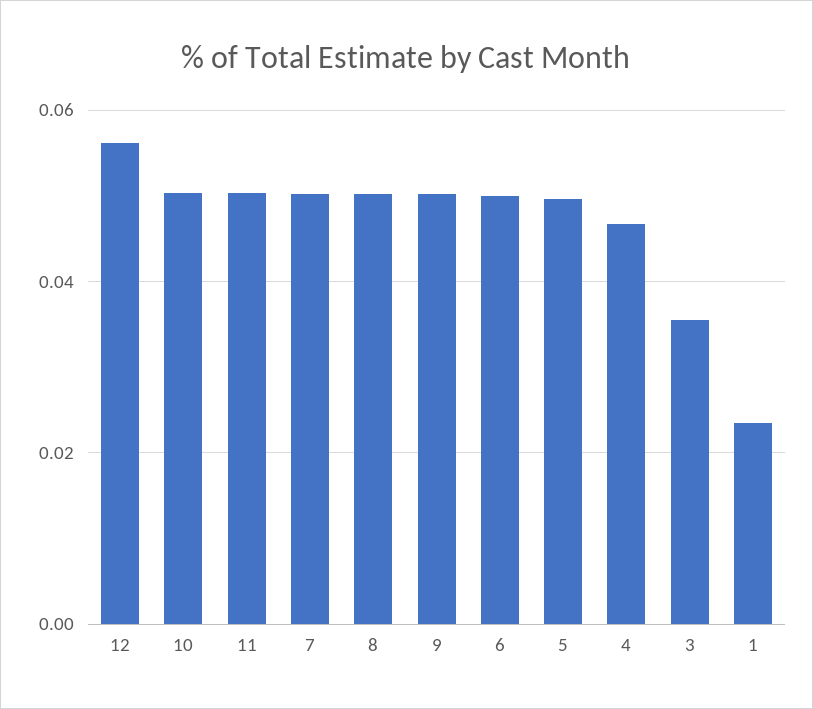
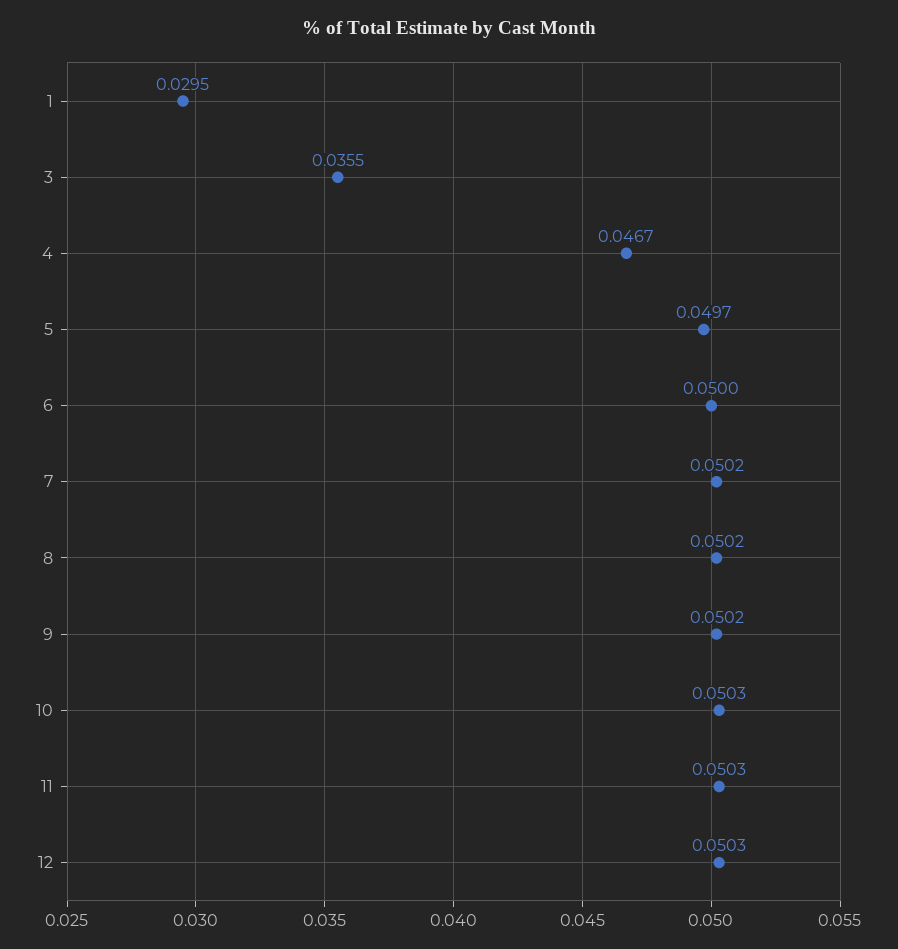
12: 0.056 -> 0.0503
1: 0.024 -> 0.0295

